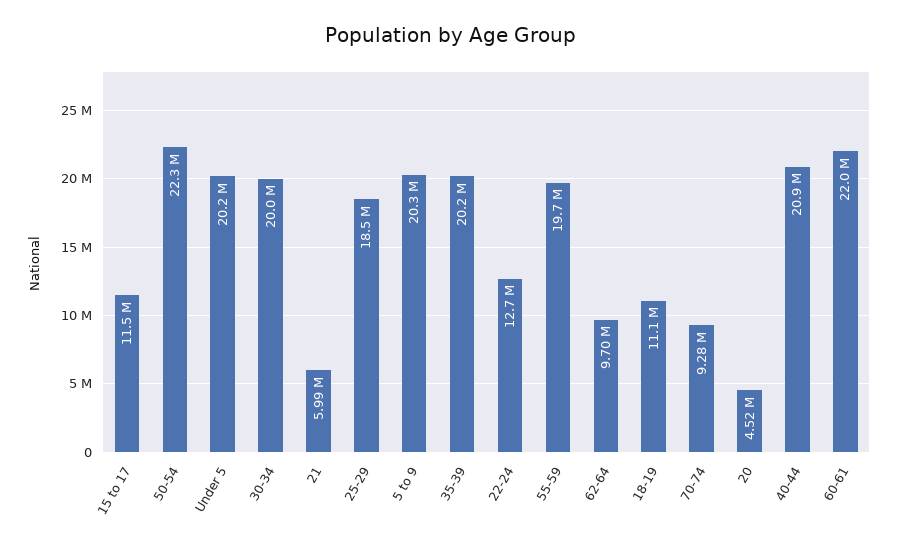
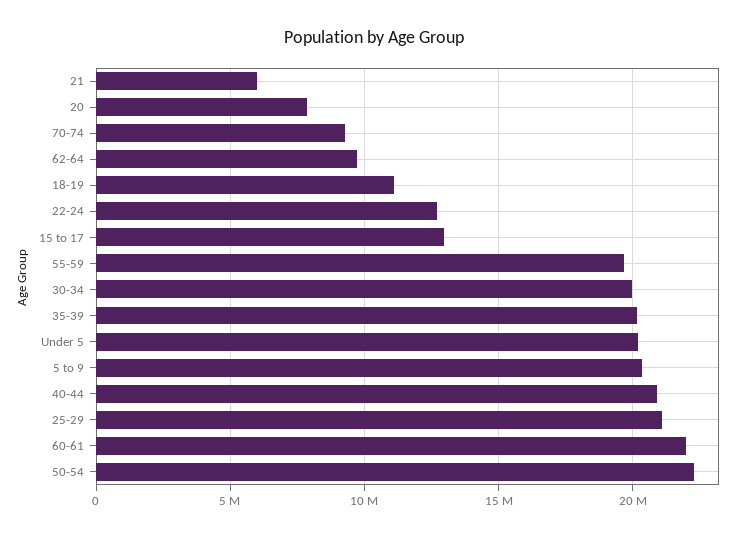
15 to 17: 11500000 -> 13000000
25-29: 18500000 -> 21000000
20: 4520000 -> 8000000

